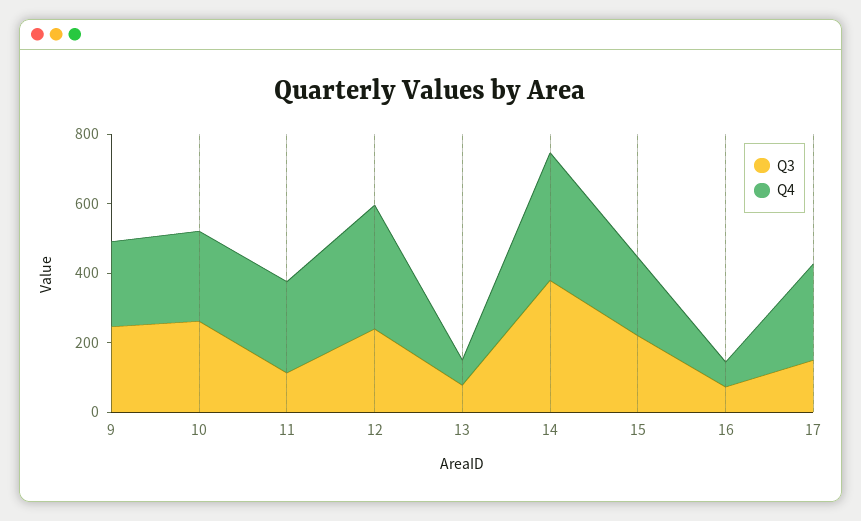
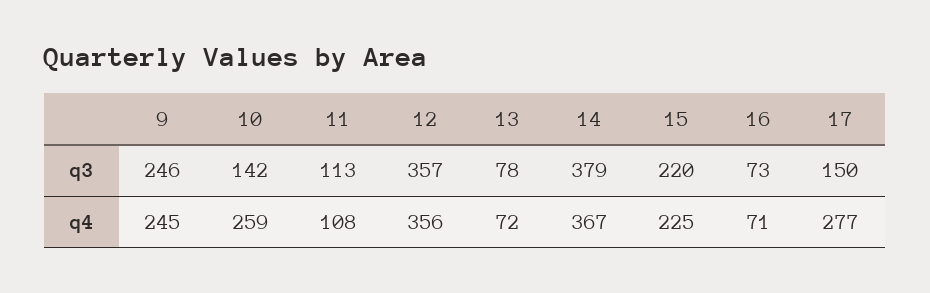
Q3, 10: 250 -> 142
Q4, 11: 250 -> 108
Q3, 12: 250 -> 357

